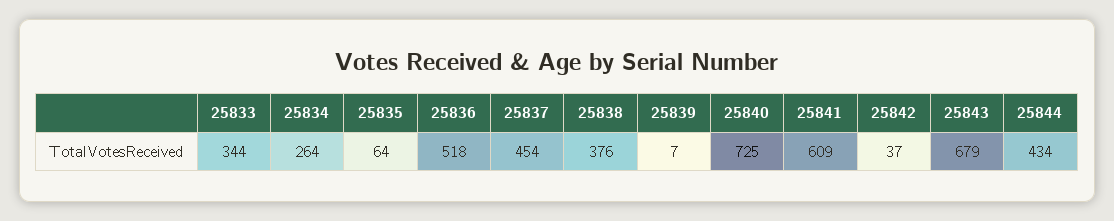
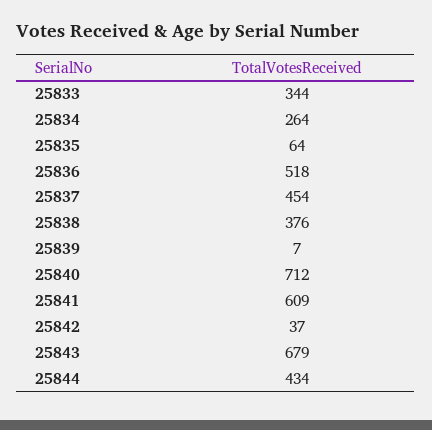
25840: 725 -> 712

